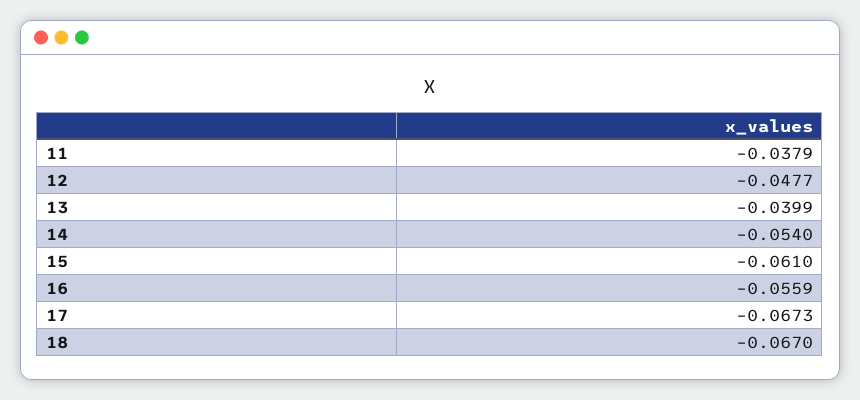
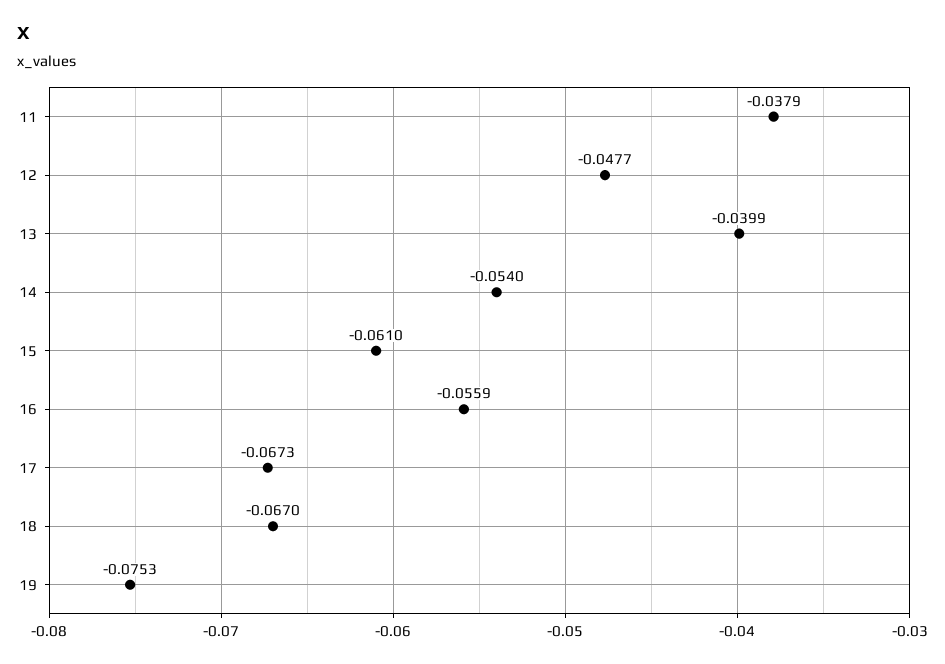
19: none -> -0.0753

